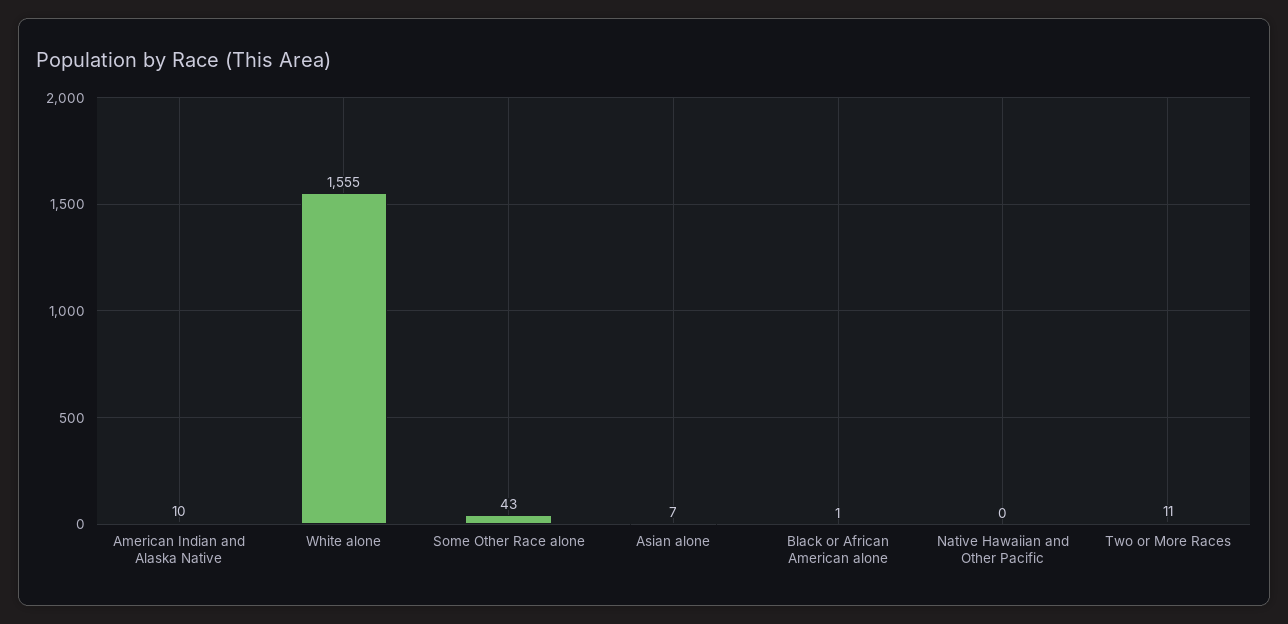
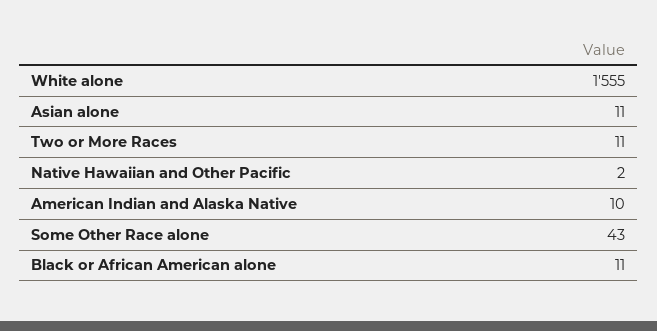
Asian alone: 7 -> 11
Black or African American alone: 1 -> 11
Native Hawaiian and Other Pacific: 0 -> 2

